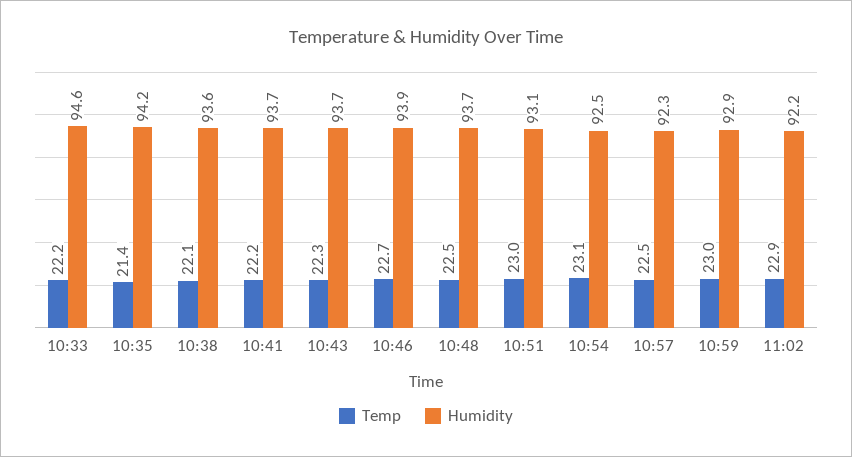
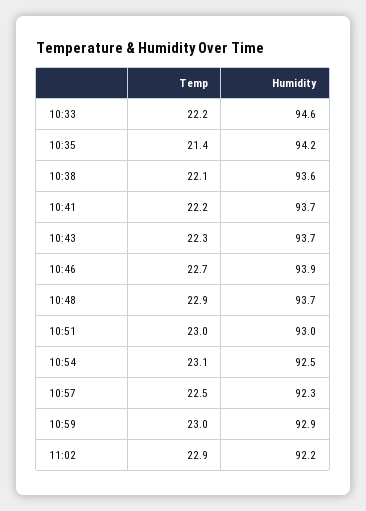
Temp, 10:48: 22.5 -> 22.9
Humidity, 10:51: 93.1 -> 93

